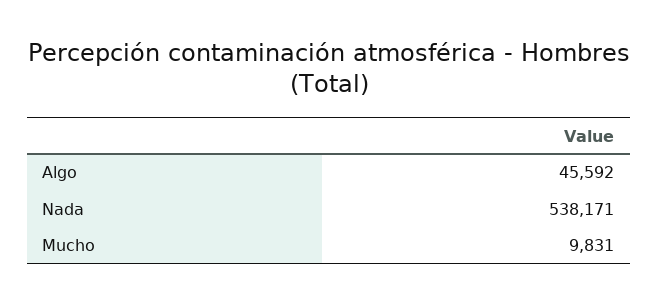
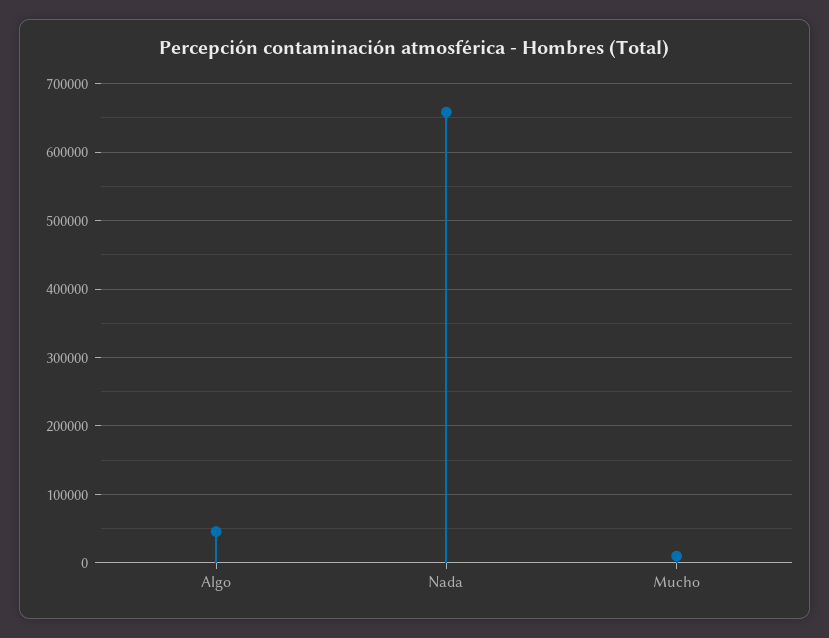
Nada: 538171 -> 660000

